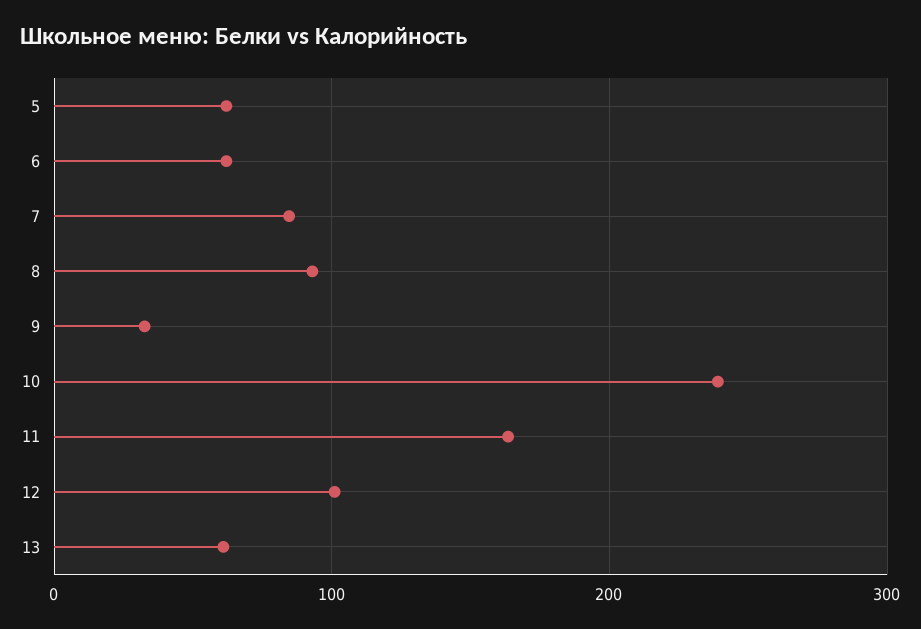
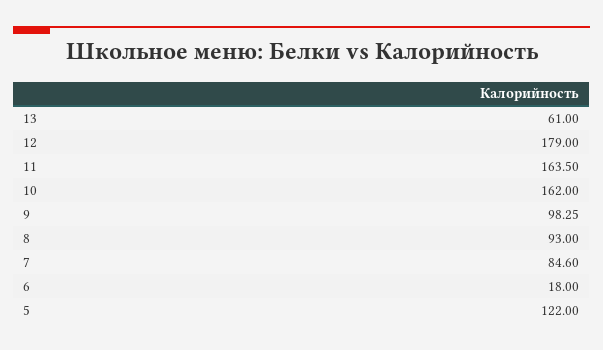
5: 60 -> 122
6: 60 -> 18
9: 30 -> 98.25
10: 240 -> 162
12: 100 -> 179

